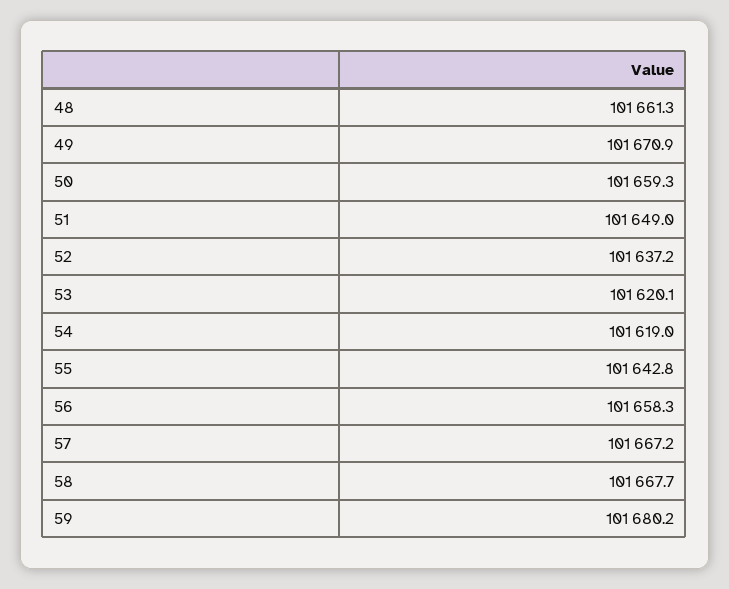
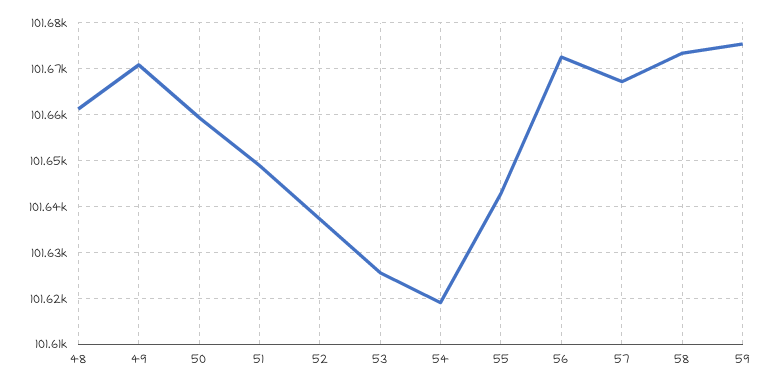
53: 101620.1 -> 101626
56: 101658.3 -> 101672
58: 101667.7 -> 101674
59: 101680.2 -> 101676

